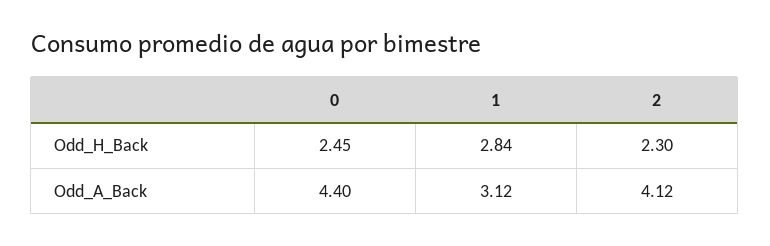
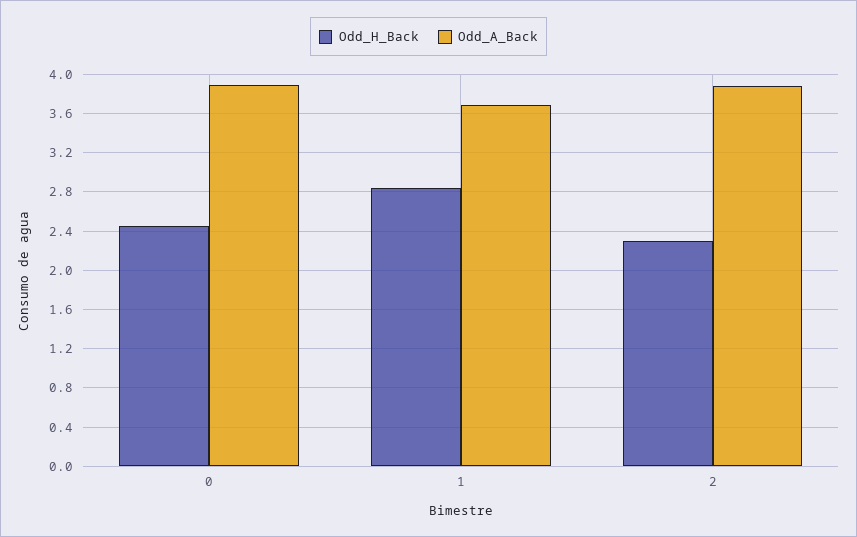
Odd_A_Back, 0: 4.4 -> 3.9
Odd_A_Back, 1: 3.12 -> 3.7
Odd_A_Back, 2: 4.12 -> 3.9

